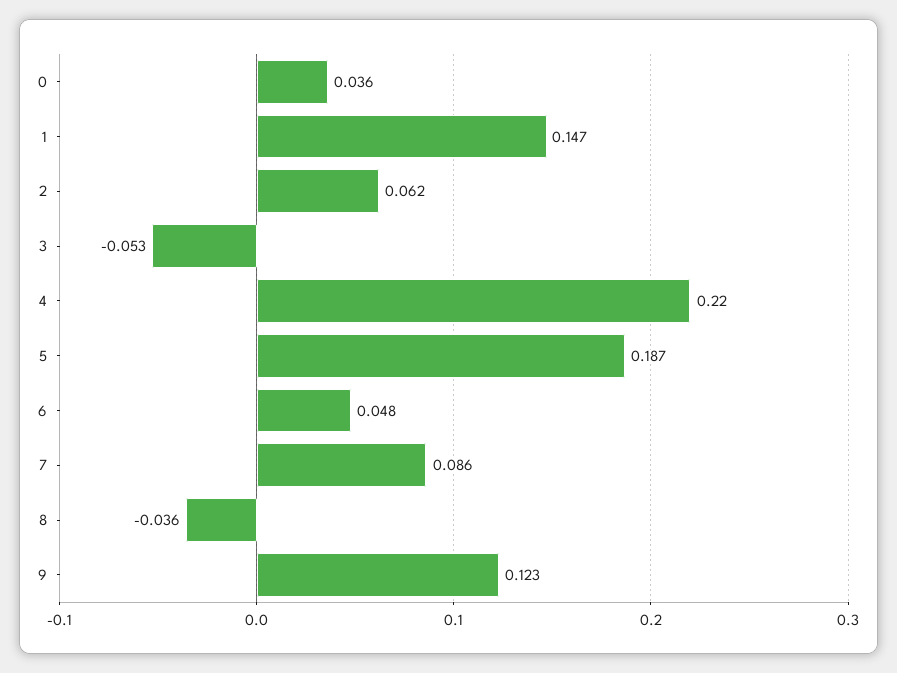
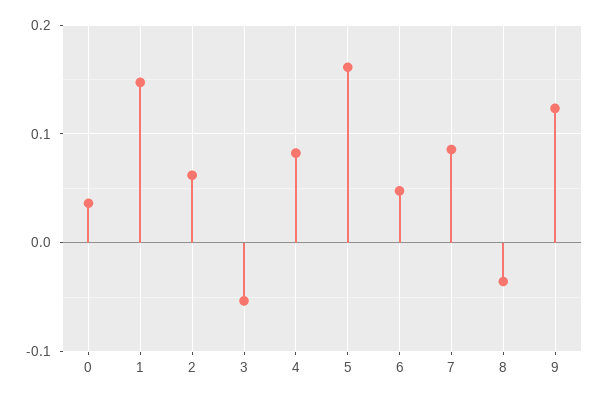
4: 0.22 -> 0.08
5: 0.187 -> 0.16

